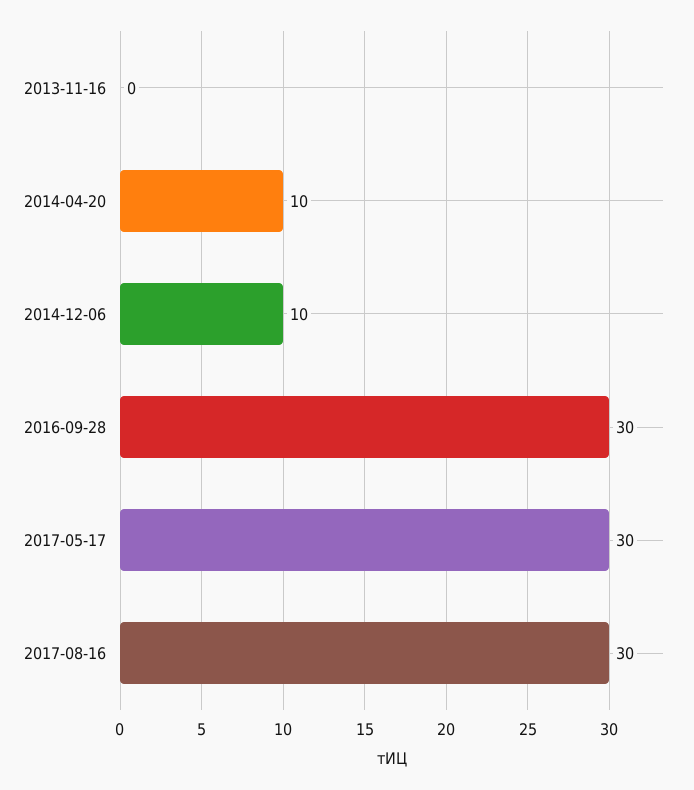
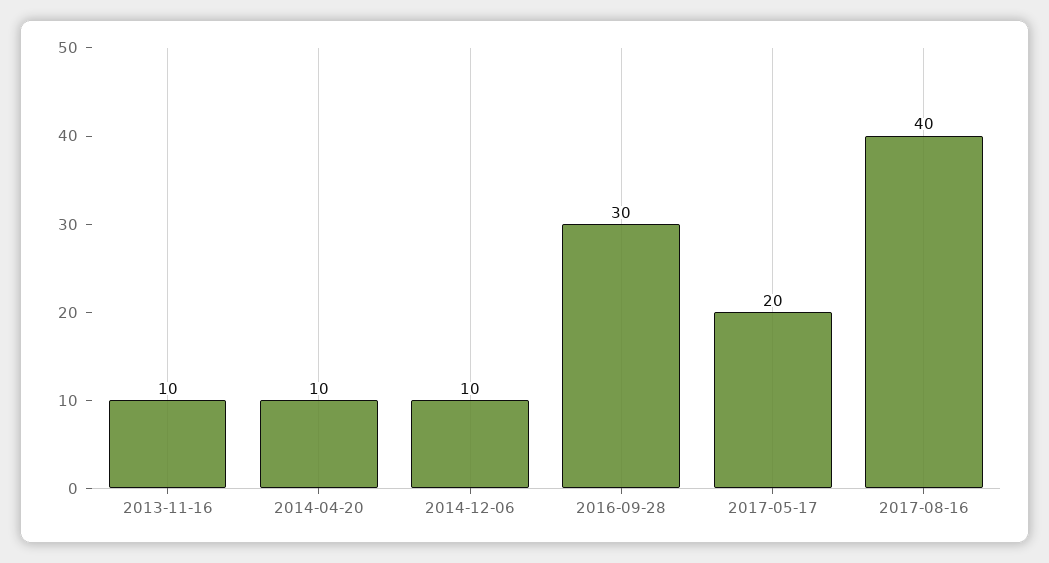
2013-11-16: 0 -> 10
2017-05-17: 30 -> 20
2017-08-16: 30 -> 40

